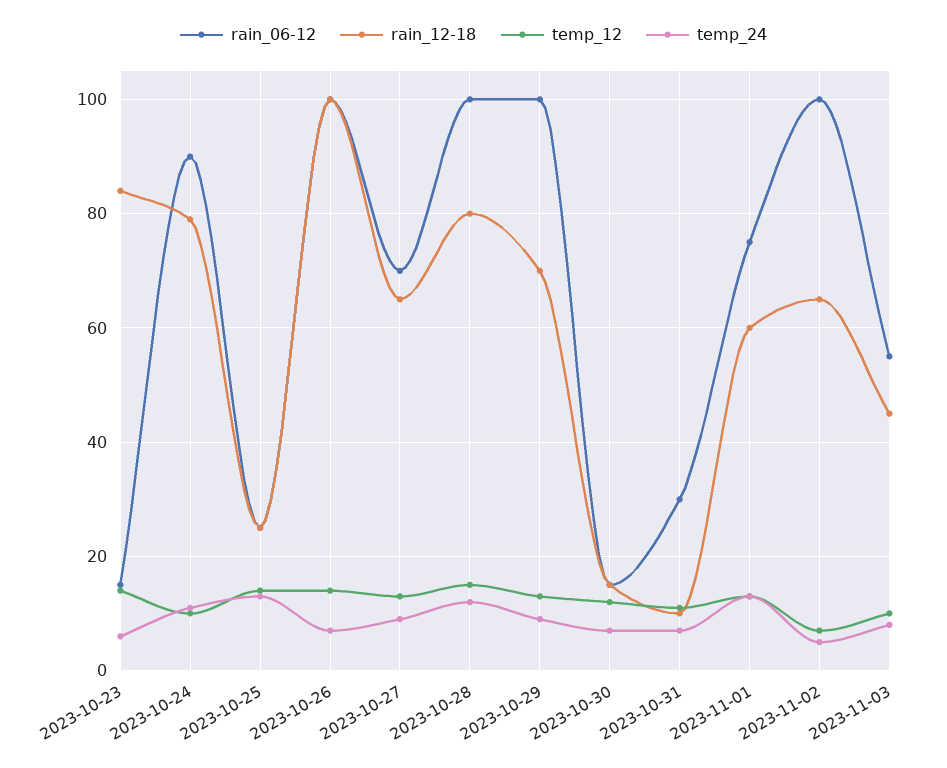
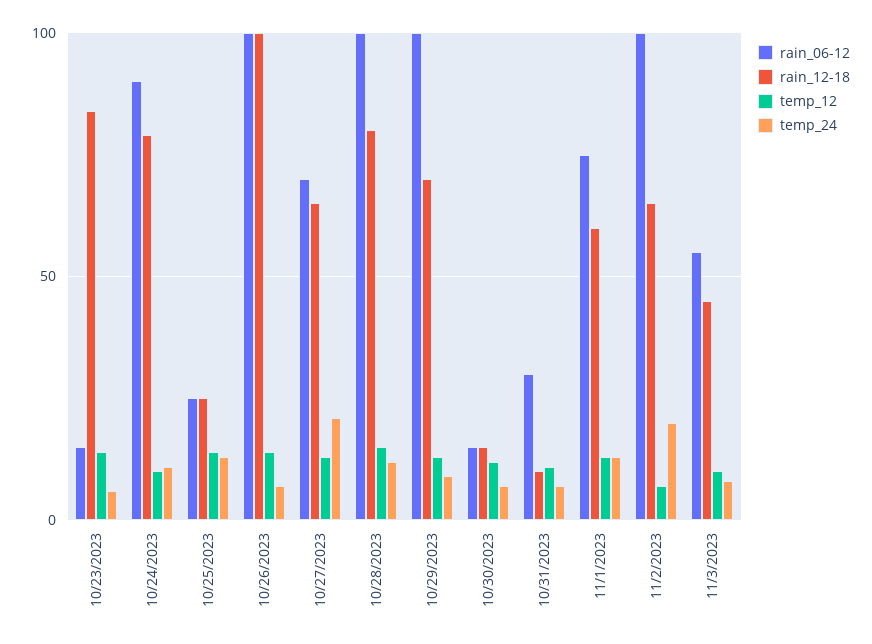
temp_24, 2023-10-27: 10 -> 20
temp_24, 2023-11-02: 5 -> 20

